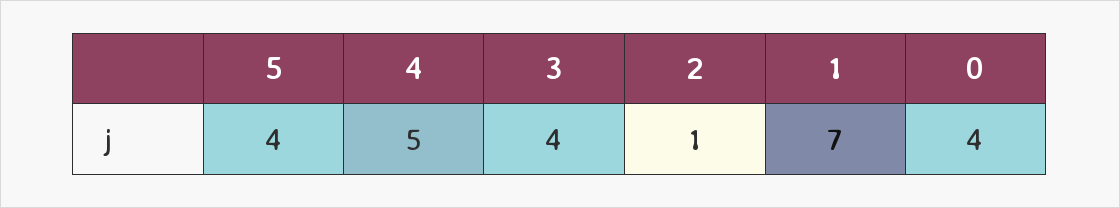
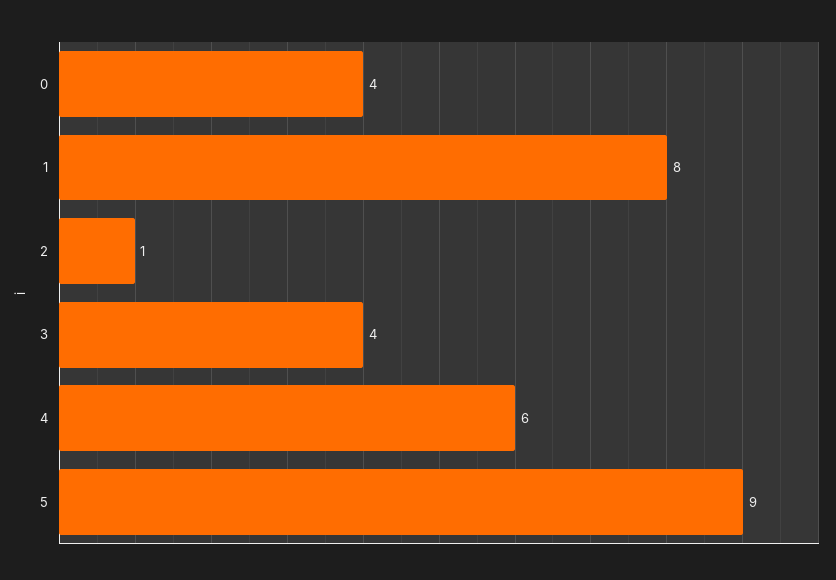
5: 4 -> 9
4: 5 -> 6
1: 7 -> 8

